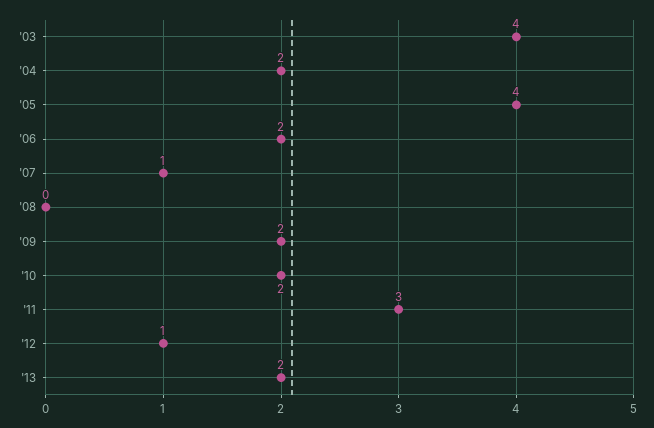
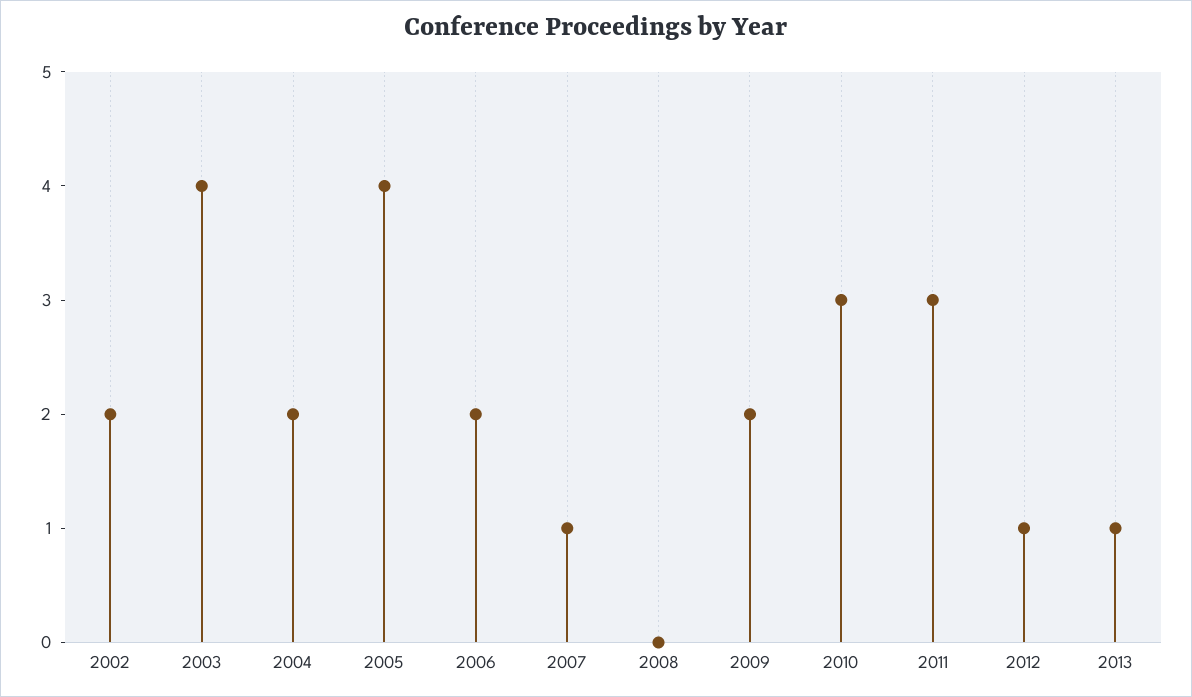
'10: 2 -> 3
'13: 2 -> 1
2002: none -> 2

